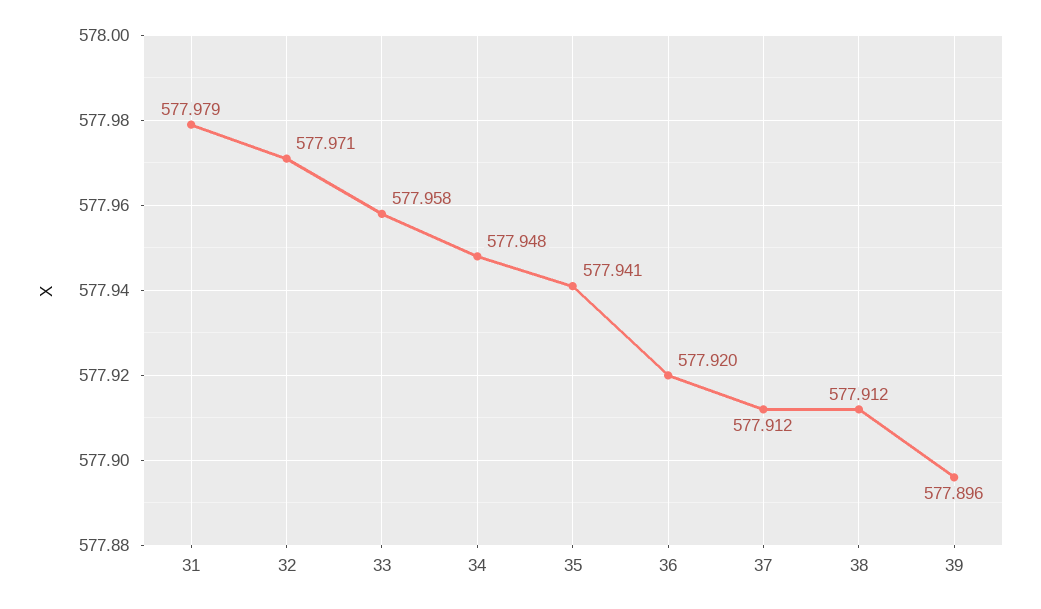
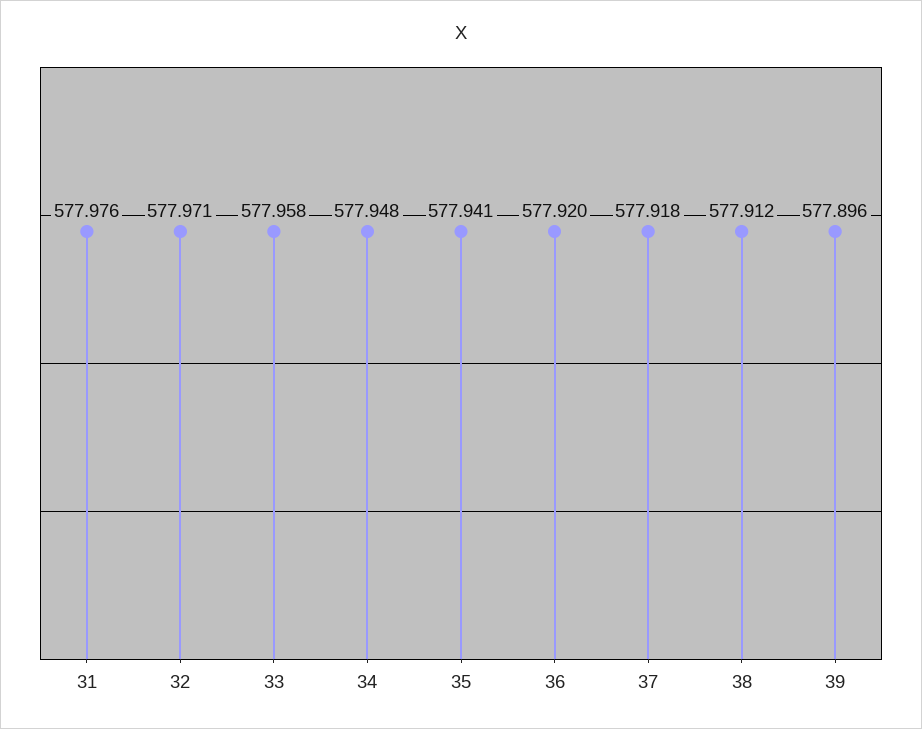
31: 577.979 -> 577.976
37: 577.912 -> 577.918

